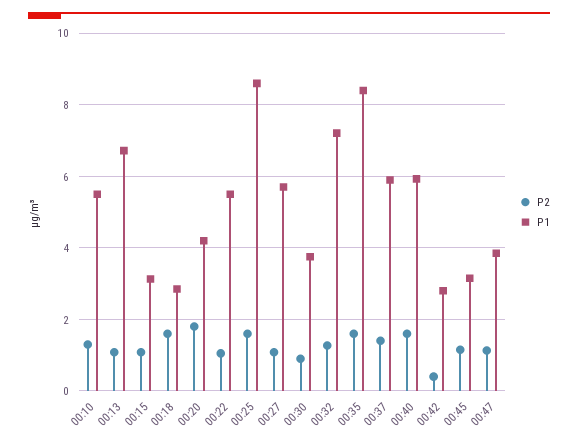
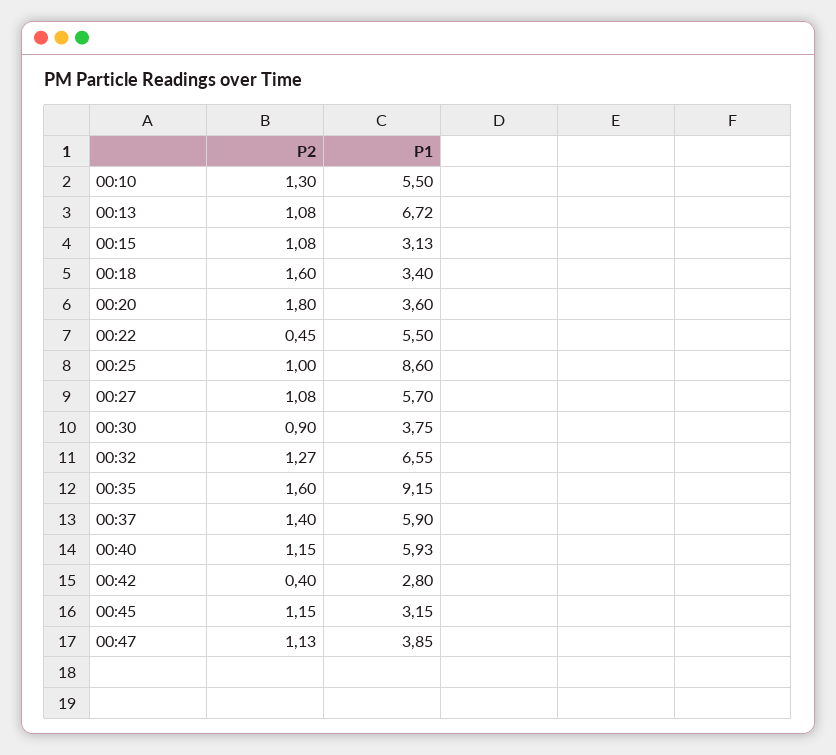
P1, 00:18: 2.8 -> 3.4
P1, 00:20: 4.2 -> 3.6
P2, 00:22: 1 -> 0.45
P2, 00:25: 1.6 -> 1
P1, 00:32: 7.2 -> 6.55
P1, 00:35: 8.4 -> 9.15
P2, 00:40: 1.6 -> 1.15

